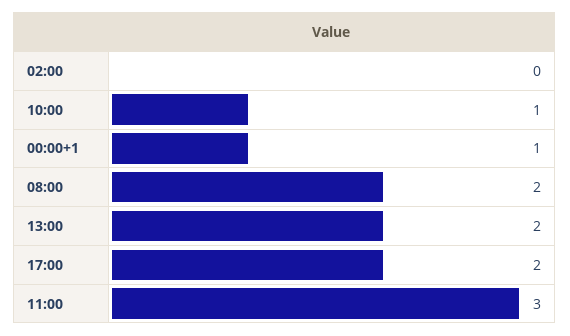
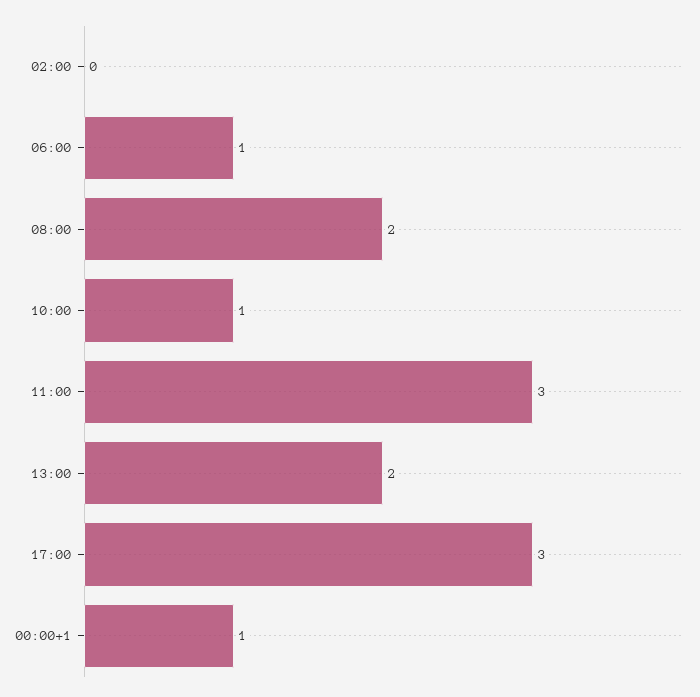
17:00: 2 -> 3
06:00: none -> 1

